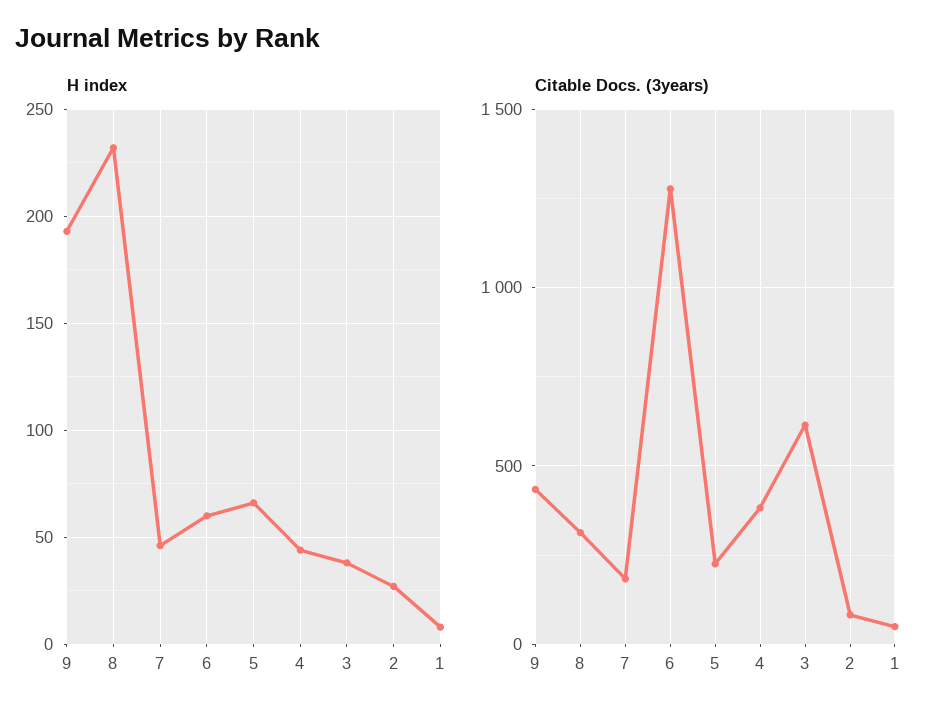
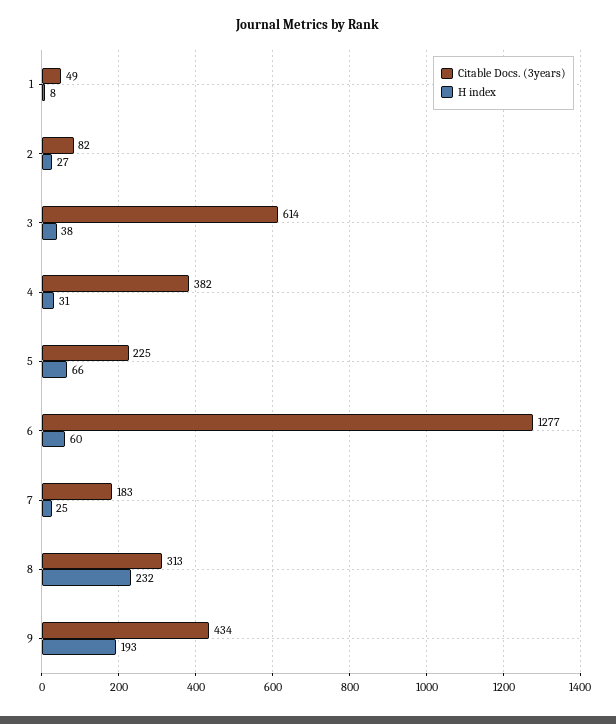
H index, 7: 45 -> 25
H index, 4: 45 -> 31

